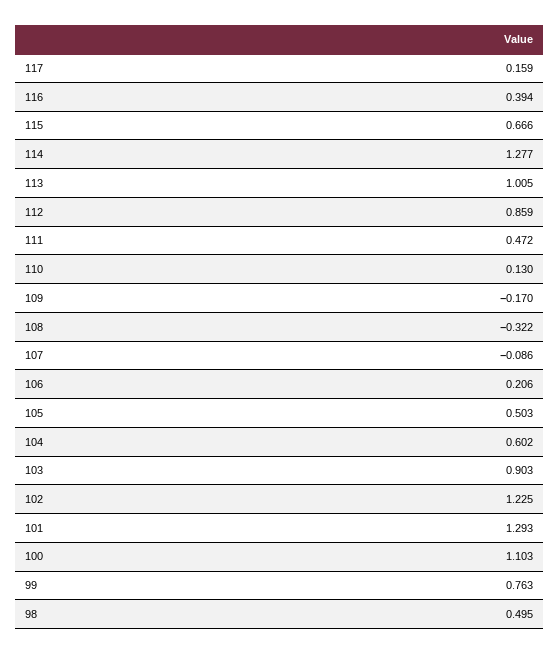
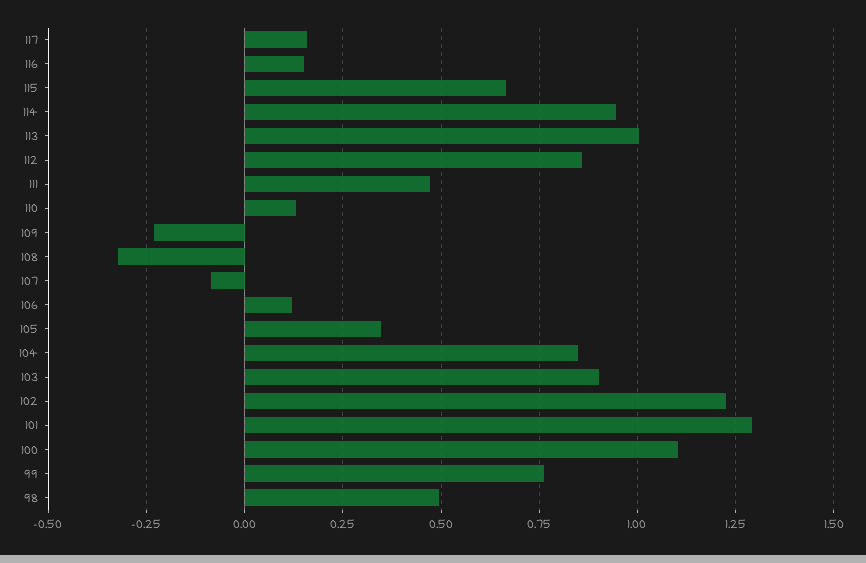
116: 0.394 -> 0.15
114: 1.277 -> 0.95
109: -0.17 -> -0.225
106: 0.206 -> 0.125
105: 0.503 -> 0.35
104: 0.602 -> 0.85

